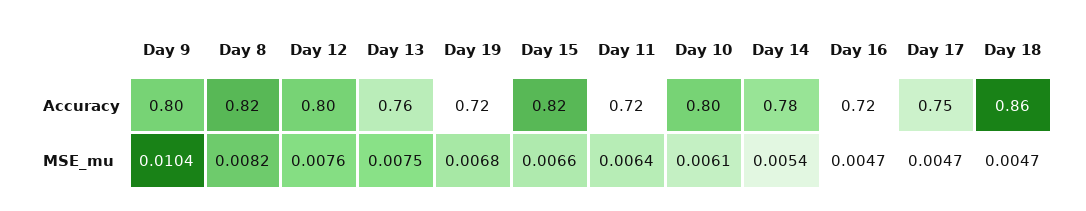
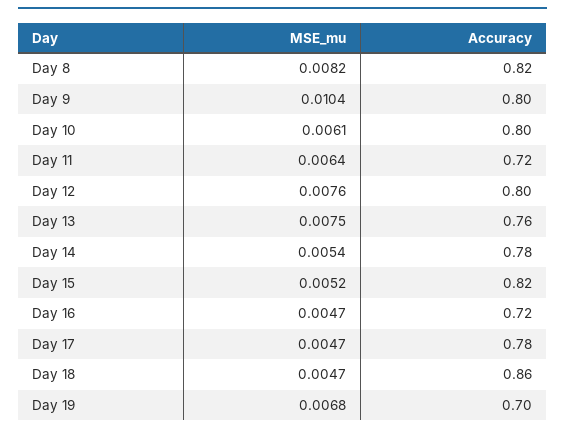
Day 19, Accuracy: 0.72 -> 0.7
Day 17, Accuracy: 0.75 -> 0.78
Day 15, MSE_mu: 0.0066 -> 0.0052

